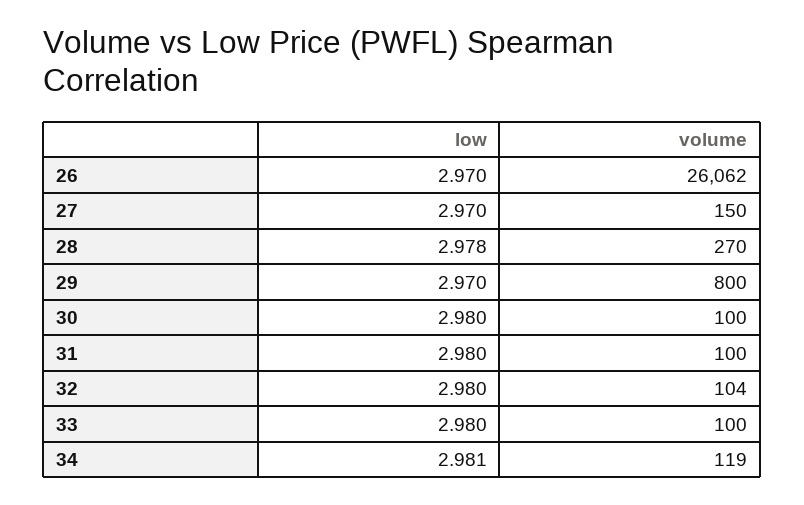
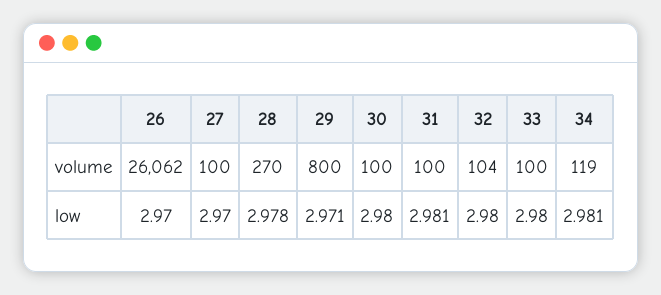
volume, 27: 150 -> 100
low, 29: 2.97 -> 2.971
low, 31: 2.98 -> 2.981

